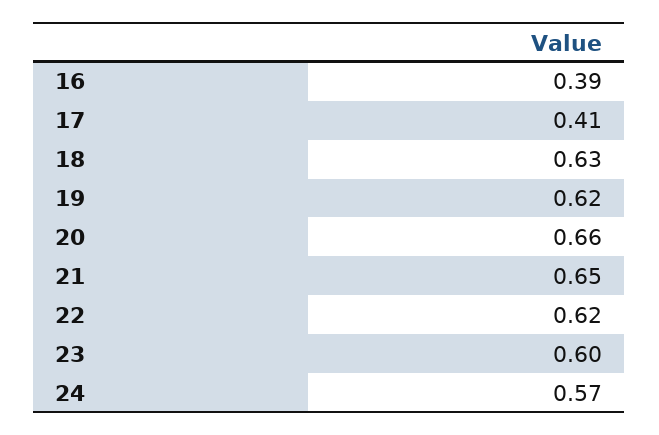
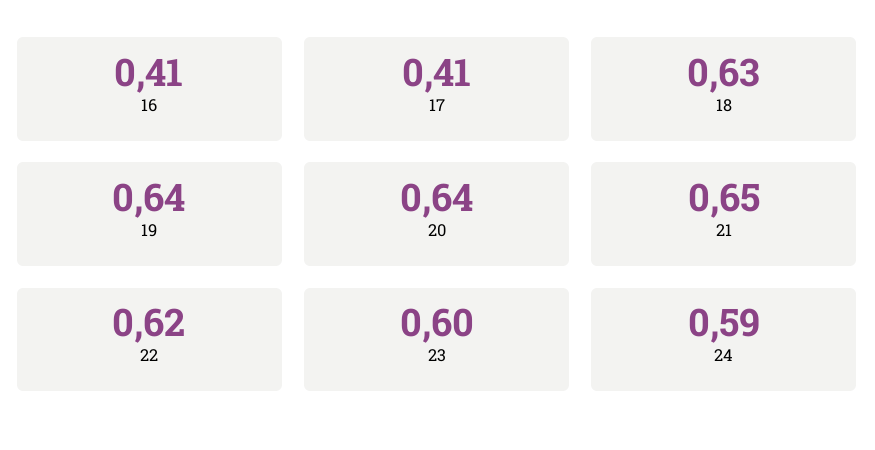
16: 0.39 -> 0.41
19: 0.62 -> 0.64
20: 0.66 -> 0.64
24: 0.57 -> 0.59

